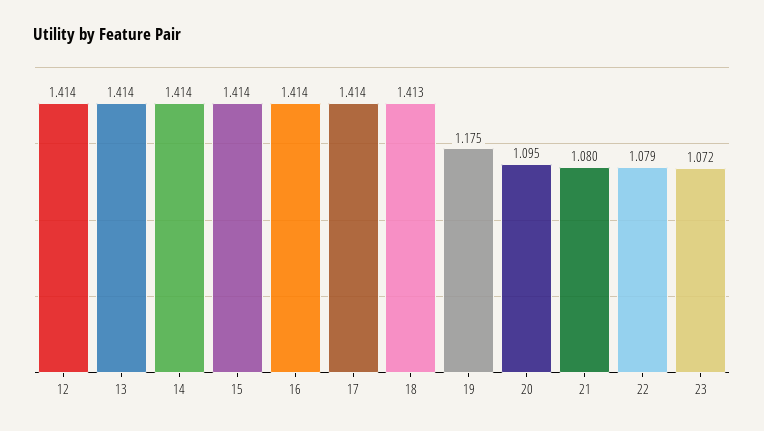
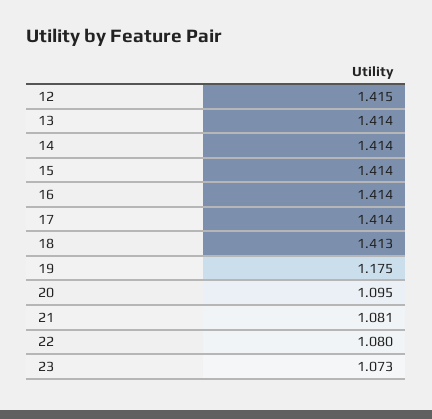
12: 1.414 -> 1.415
21: 1.08 -> 1.081
22: 1.079 -> 1.08
23: 1.072 -> 1.073

